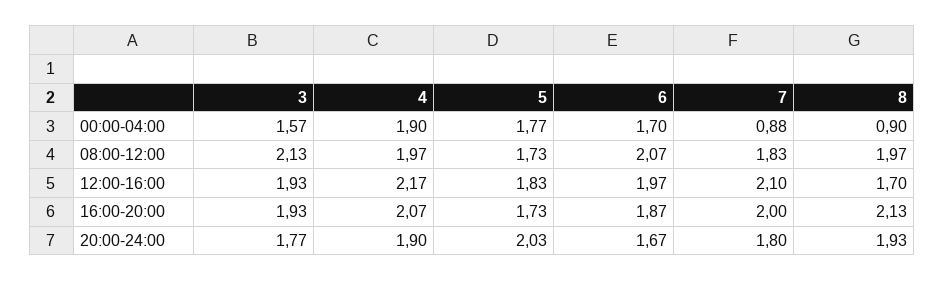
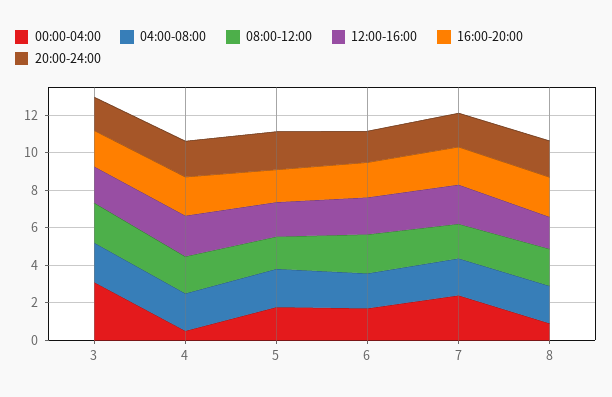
00:00-04:00, 3: 1.57 -> 3
00:00-04:00, 4: 1.9 -> 0.5
00:00-04:00, 7: 0.88 -> 2.5
04:00-08:00, 3: none -> 2
04:00-08:00, 4: none -> 2
04:00-08:00, 5: none -> 2
04:00-08:00, 6: none -> 2
04:00-08:00, 7: none -> 2
04:00-08:00, 8: none -> 2

